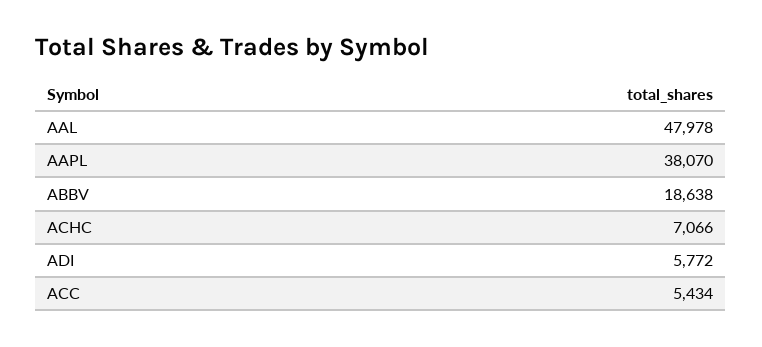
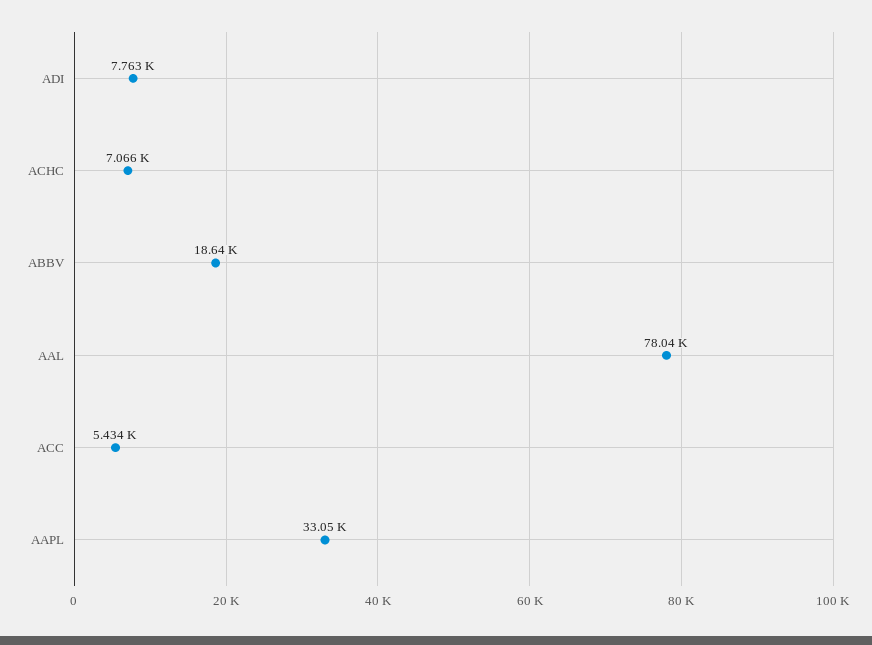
AAL: 47978 -> 78040
AAPL: 38070 -> 33050
ADI: 5772 -> 7763

